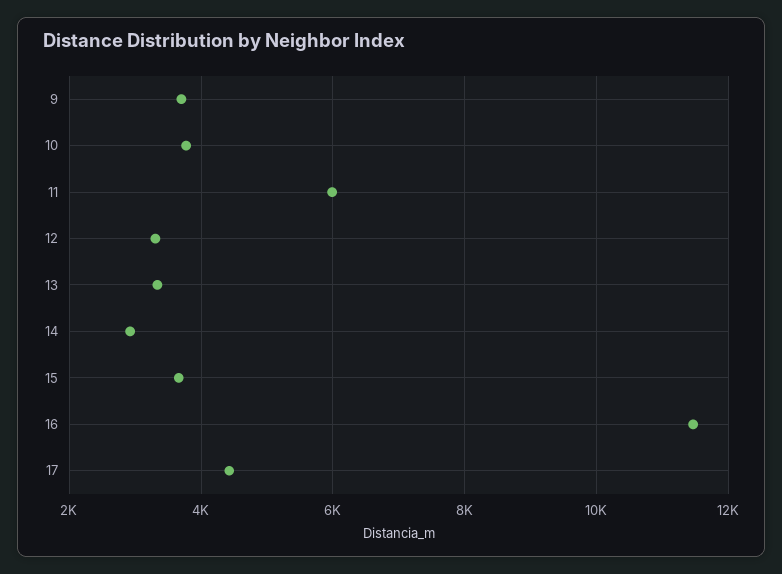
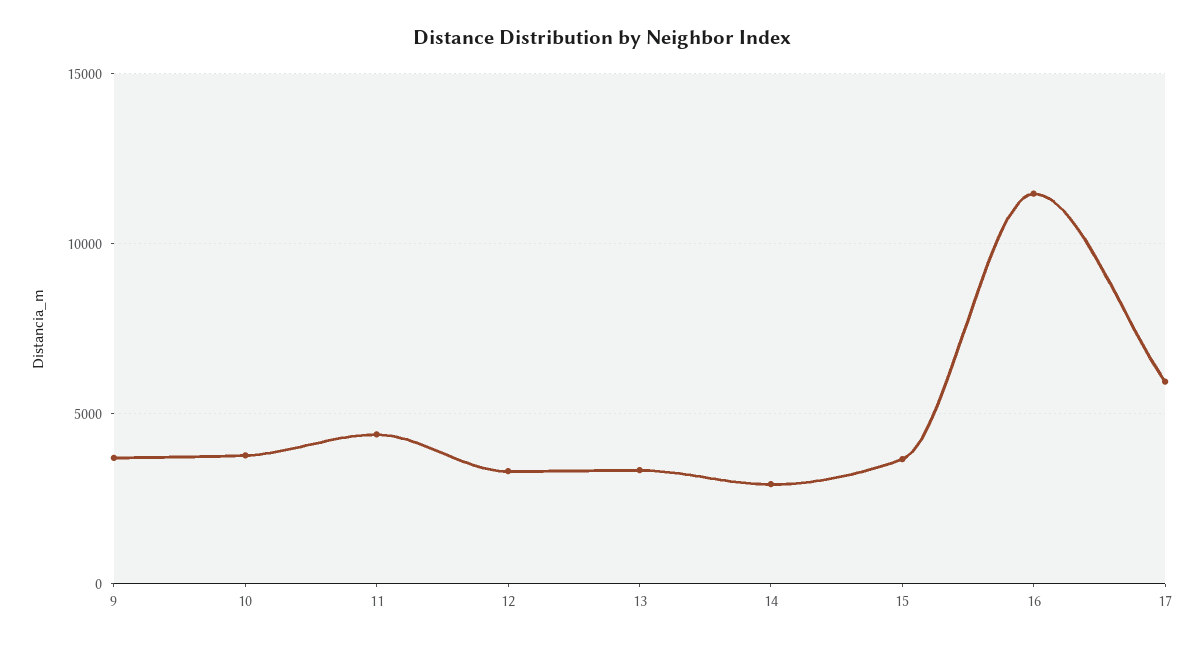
11: 6000 -> 4500
17: 4400 -> 6000

